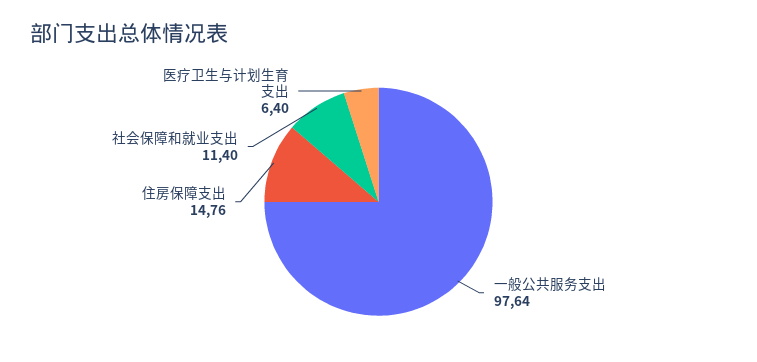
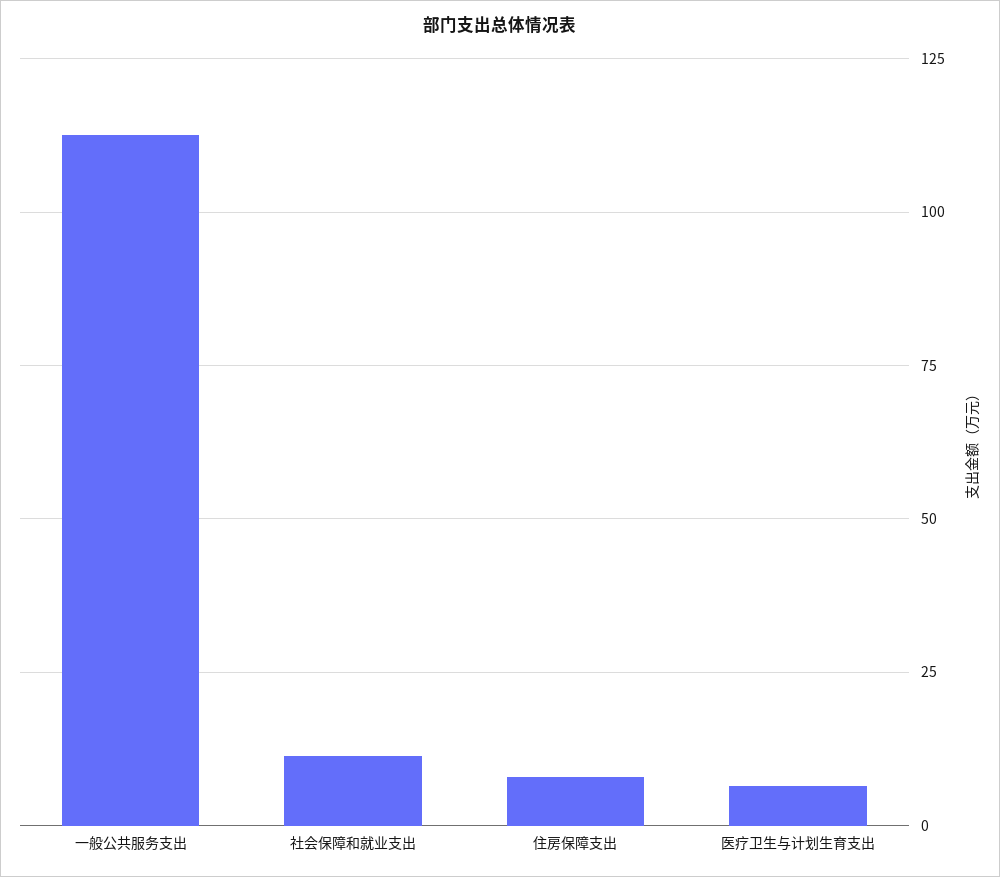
一般公共服务支出: 97.64 -> 112.5
住房保障支出: 14.76 -> 7.5

